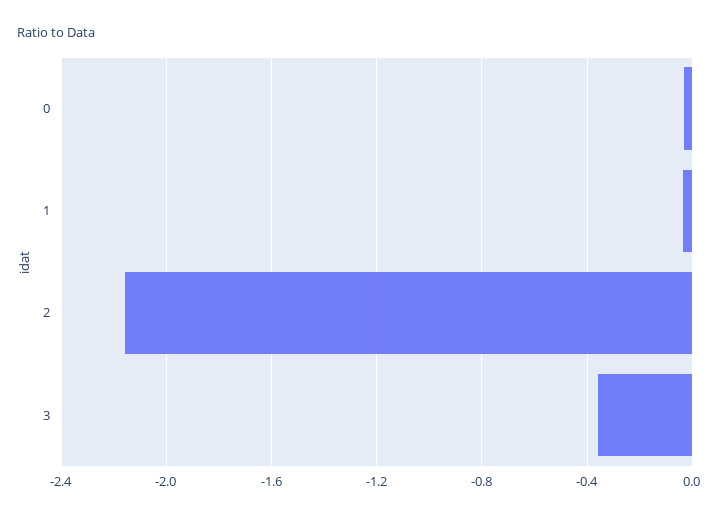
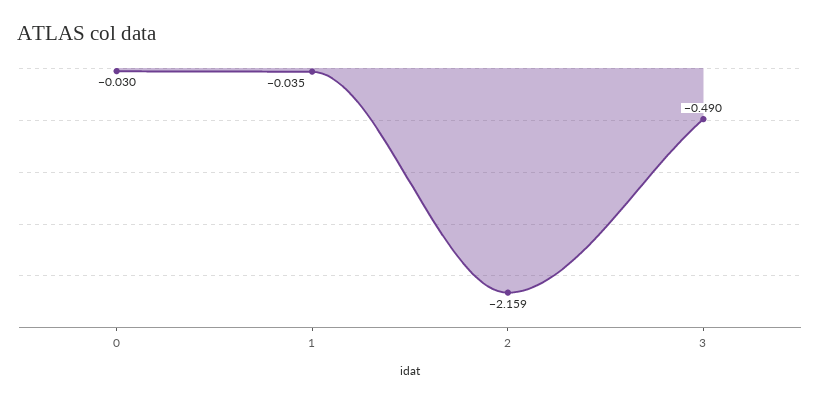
3: -0.35 -> -0.49

